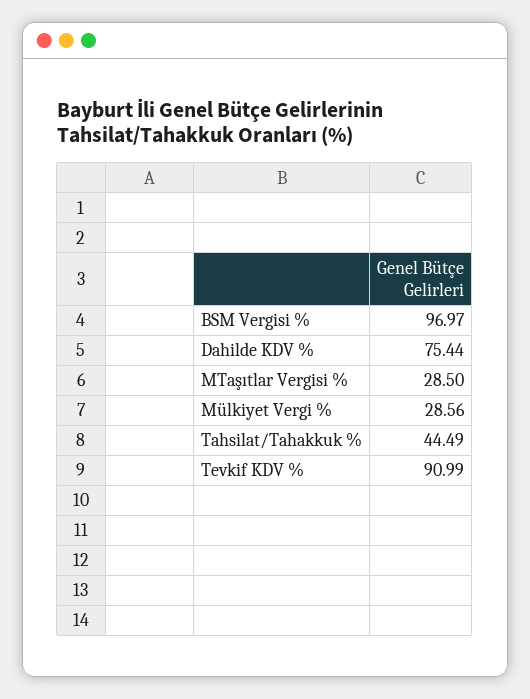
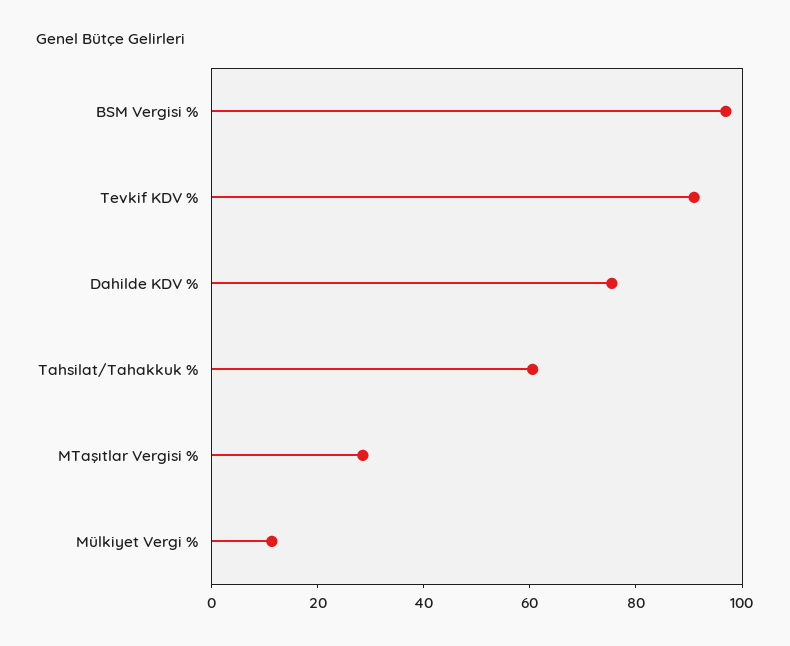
Mülkiyet Vergi %: 28.56 -> 10
Tahsilat/Tahakkuk %: 44.49 -> 60

